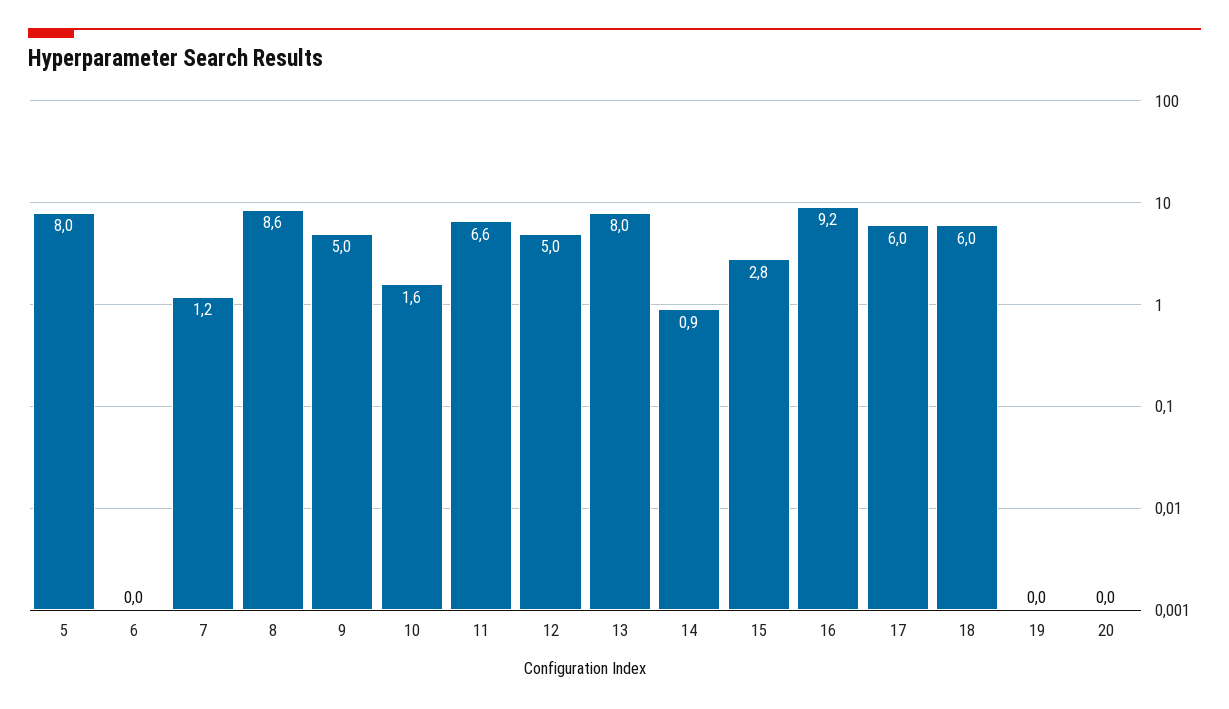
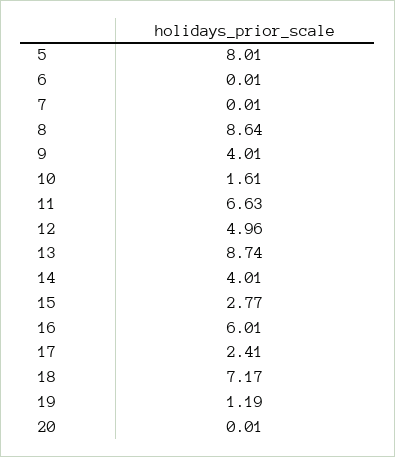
7: 1.2 -> 0.01
9: 5 -> 4.01
13: 8 -> 8.74
14: 0.9 -> 4.01
16: 9.2 -> 6.01
17: 6 -> 2.41
18: 6 -> 7.17
19: 0 -> 1.19

